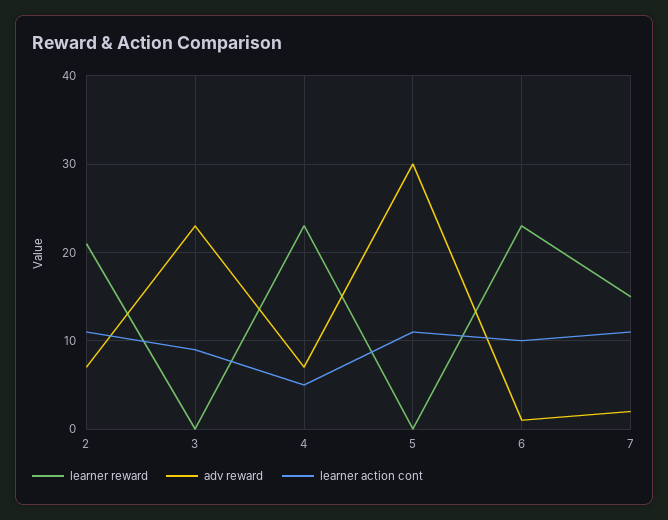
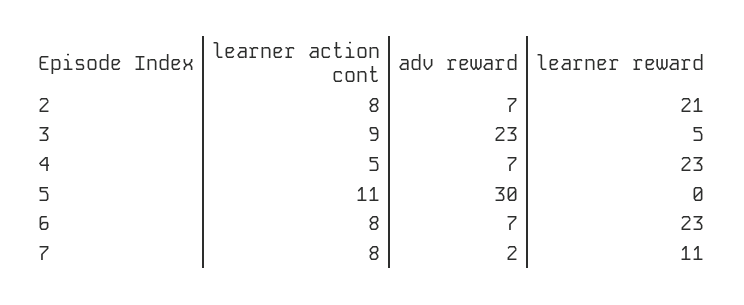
learner action cont, 2: 11 -> 8
learner reward, 3: 0 -> 5
adv reward, 6: 1 -> 7
learner action cont, 6: 10 -> 8
learner reward, 7: 15 -> 11
learner action cont, 7: 11 -> 8

